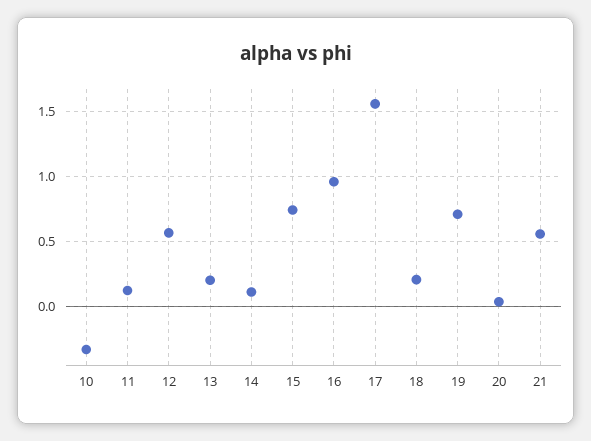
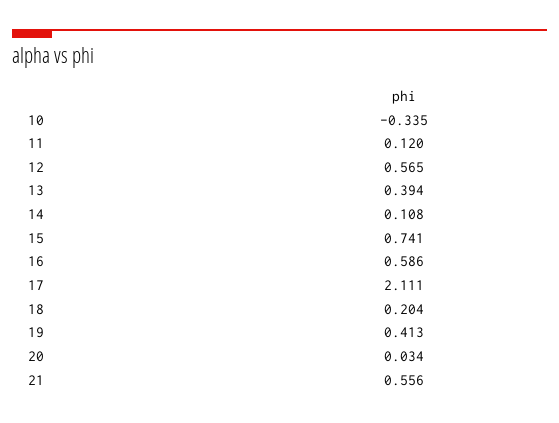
13: 0.2 -> 0.394
16: 0.95 -> 0.586
17: 1.55 -> 2.111
19: 0.7 -> 0.413

